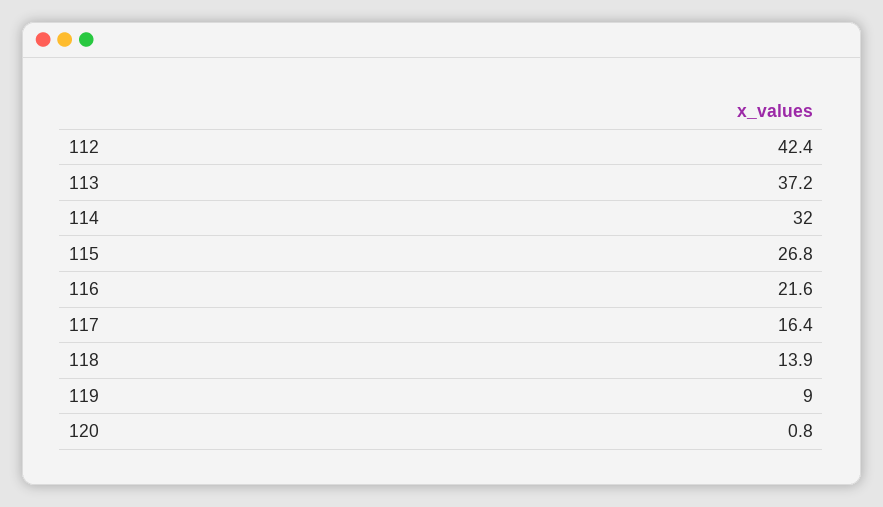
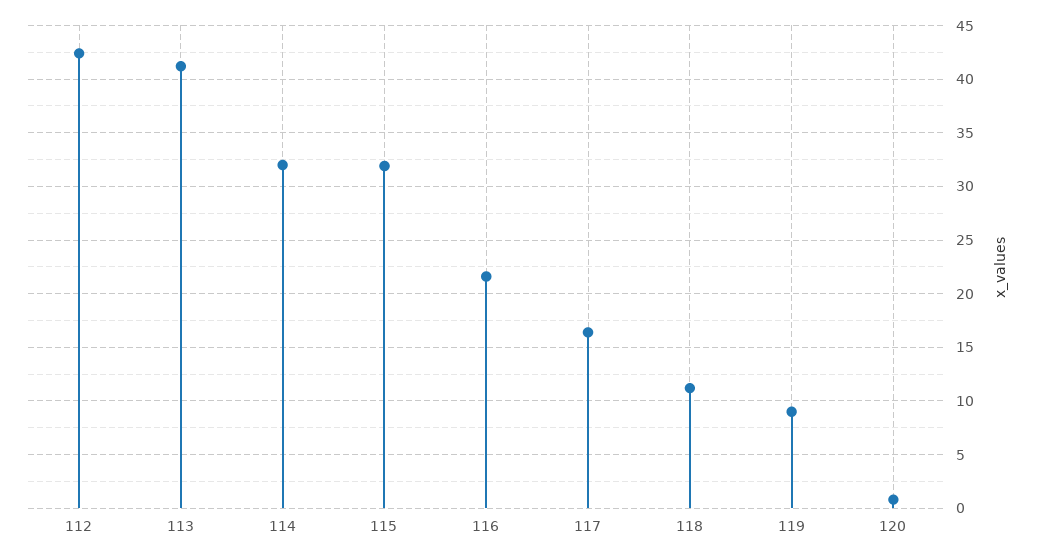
113: 37.2 -> 41
115: 26.8 -> 32
118: 13.9 -> 11

